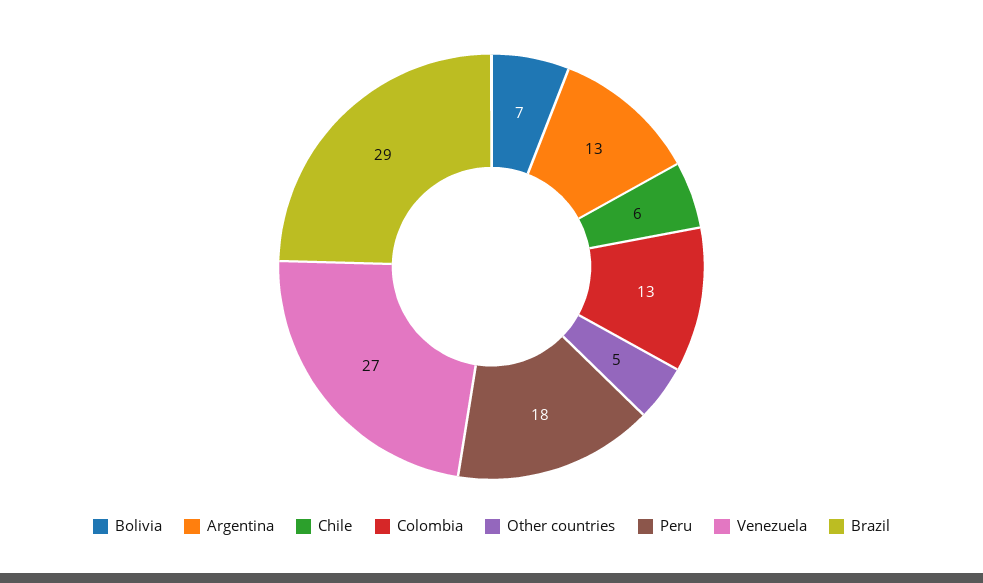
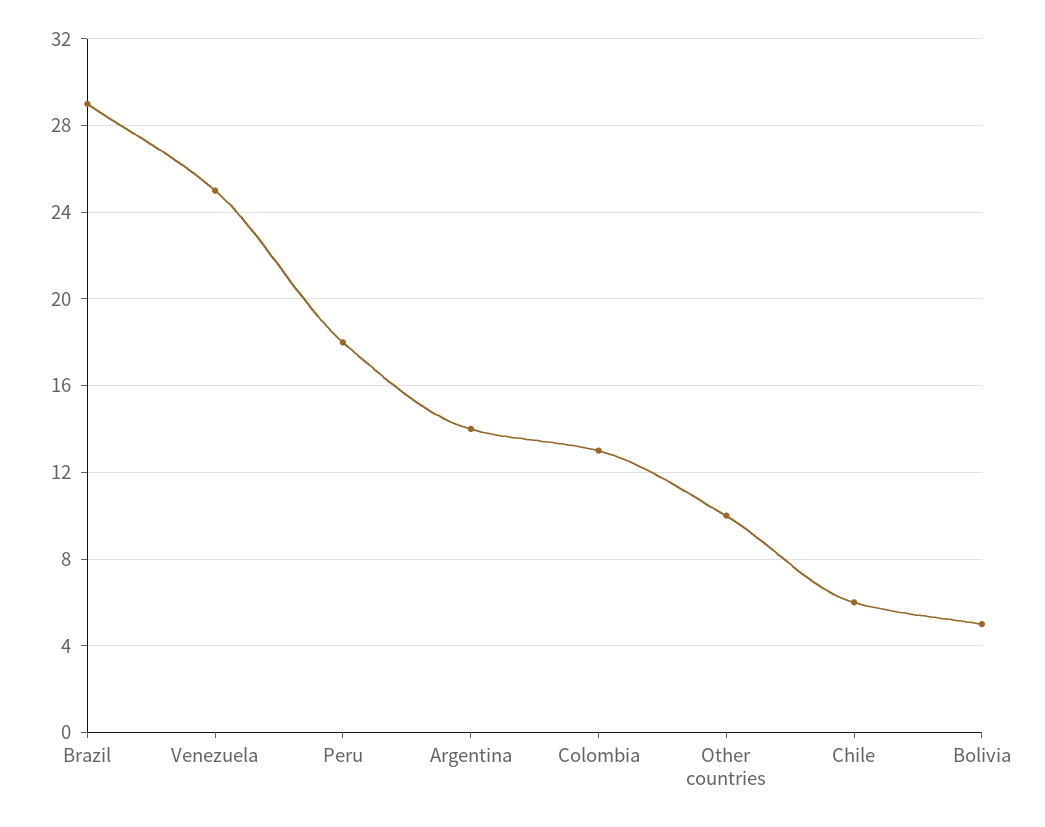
Bolivia: 7 -> 5
Argentina: 13 -> 14
Other countries: 5 -> 10
Venezuela: 27 -> 25

